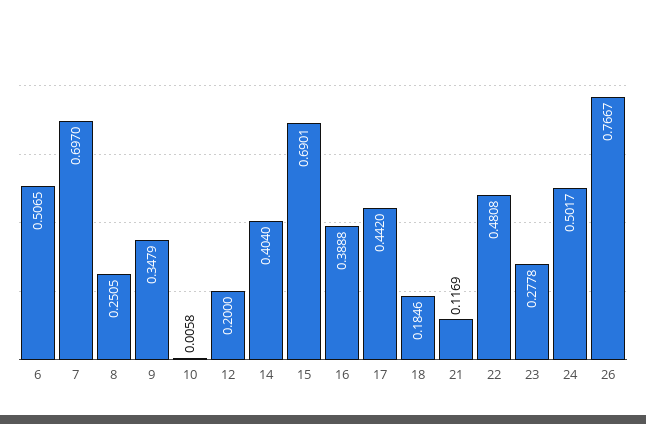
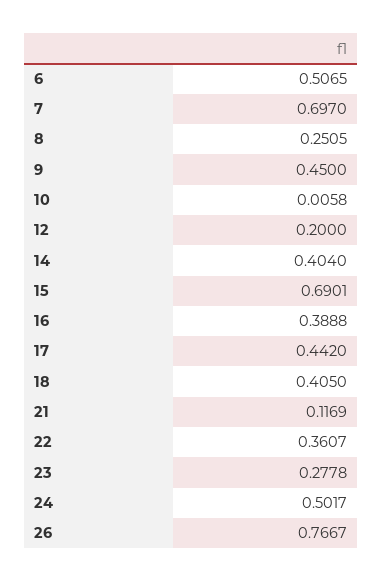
9: 0.3479 -> 0.45
18: 0.1846 -> 0.405
22: 0.4808 -> 0.3607

